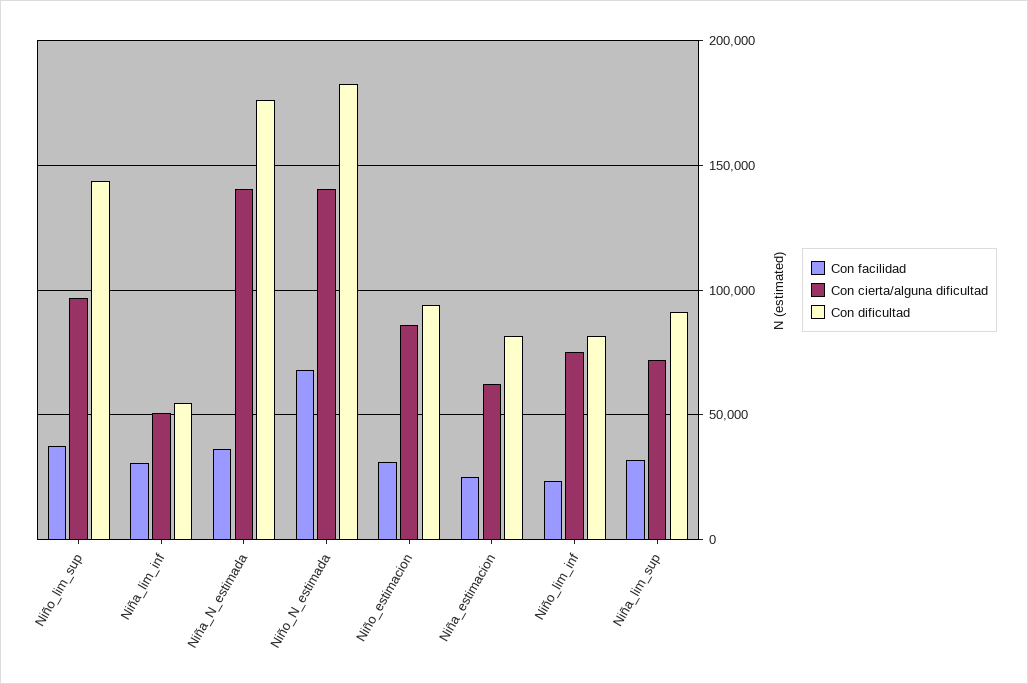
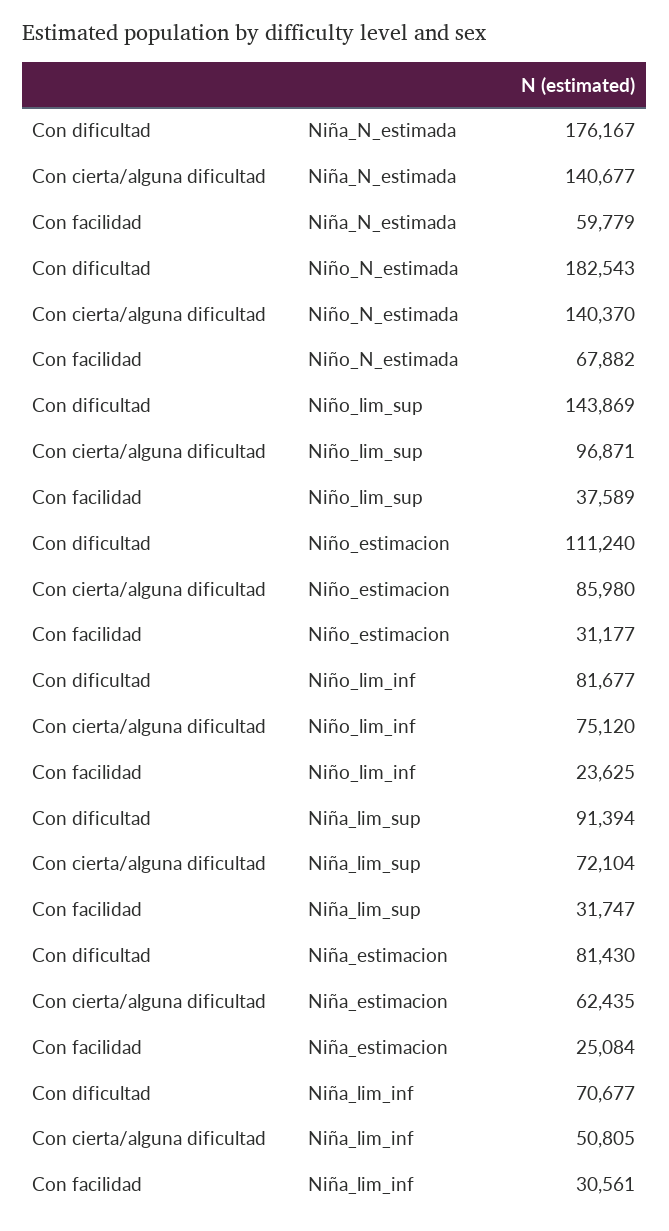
Con dificultad, Niña_lim_inf: 55000 -> 70677
Con facilidad, Niña_N_estimada: 35000 -> 59779
Con dificultad, Niño_estimacion: 95000 -> 111240

